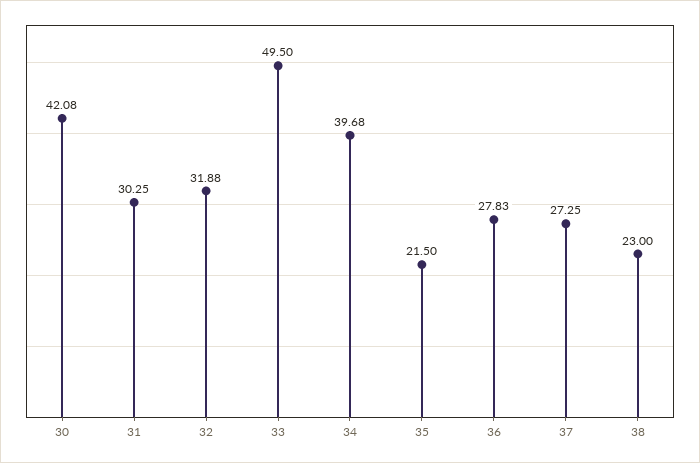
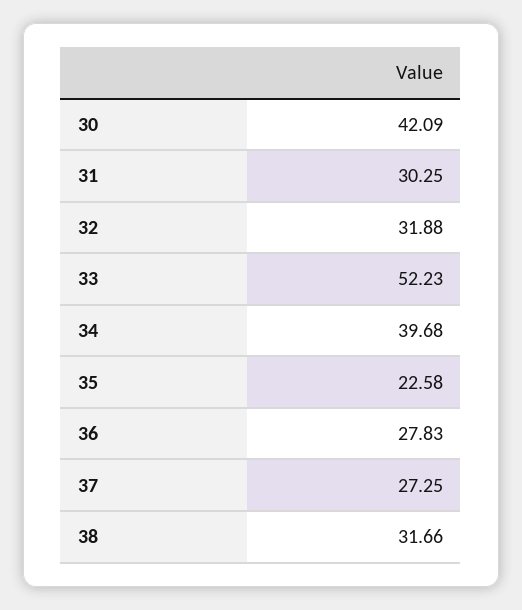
30: 42.08 -> 42.09
33: 49.5 -> 52.23
35: 21.5 -> 22.58
38: 23 -> 31.66

